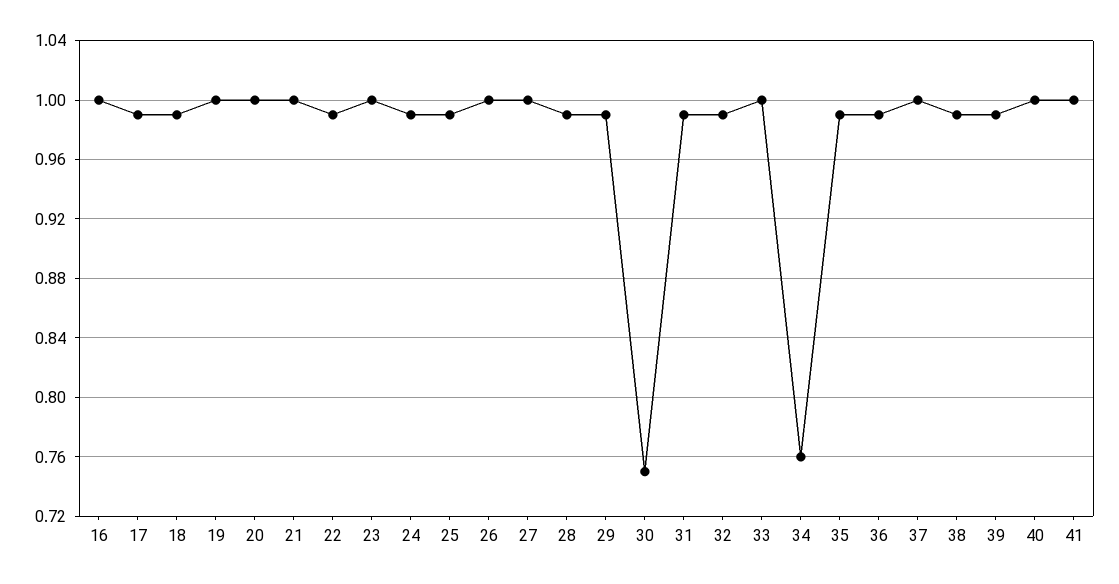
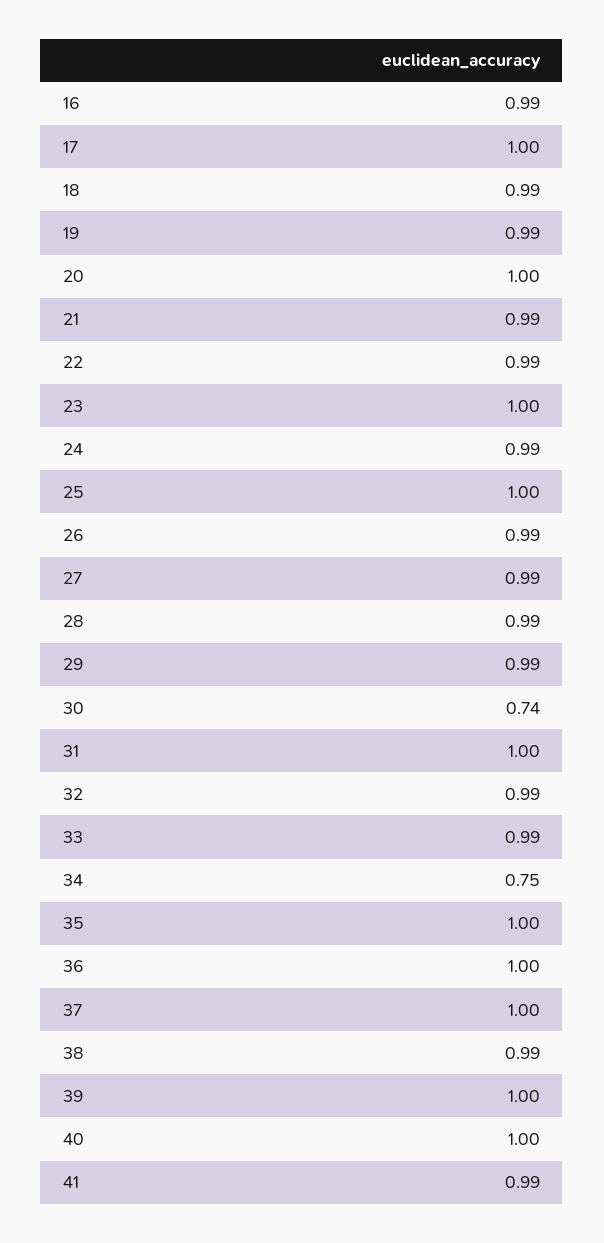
16: 1 -> 0.99
17: 0.99 -> 1
19: 1 -> 0.99
21: 1 -> 0.99
25: 0.99 -> 1
26: 1 -> 0.99
27: 1 -> 0.99
30: 0.75 -> 0.74
31: 0.99 -> 1
33: 1 -> 0.99
34: 0.76 -> 0.75
35: 0.99 -> 1
36: 0.99 -> 1
39: 0.99 -> 1
41: 1 -> 0.99

